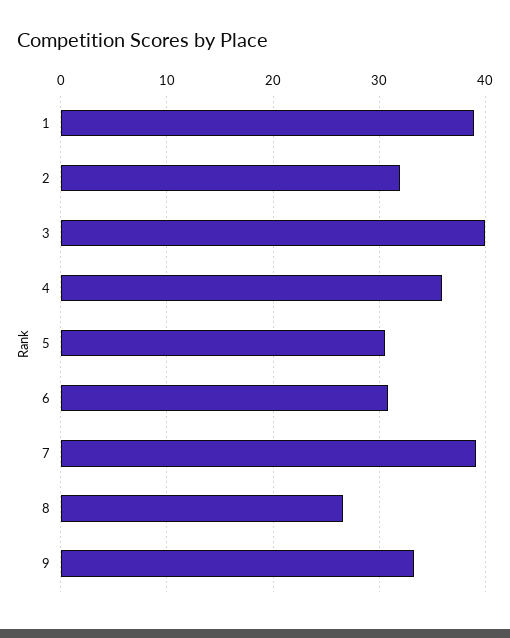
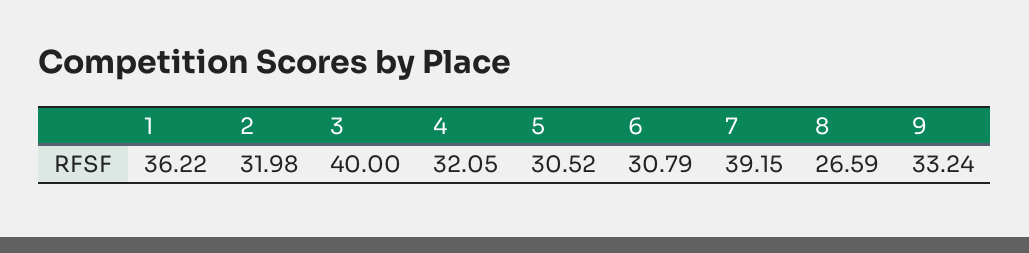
1: 39 -> 36.22
4: 36 -> 32.05

